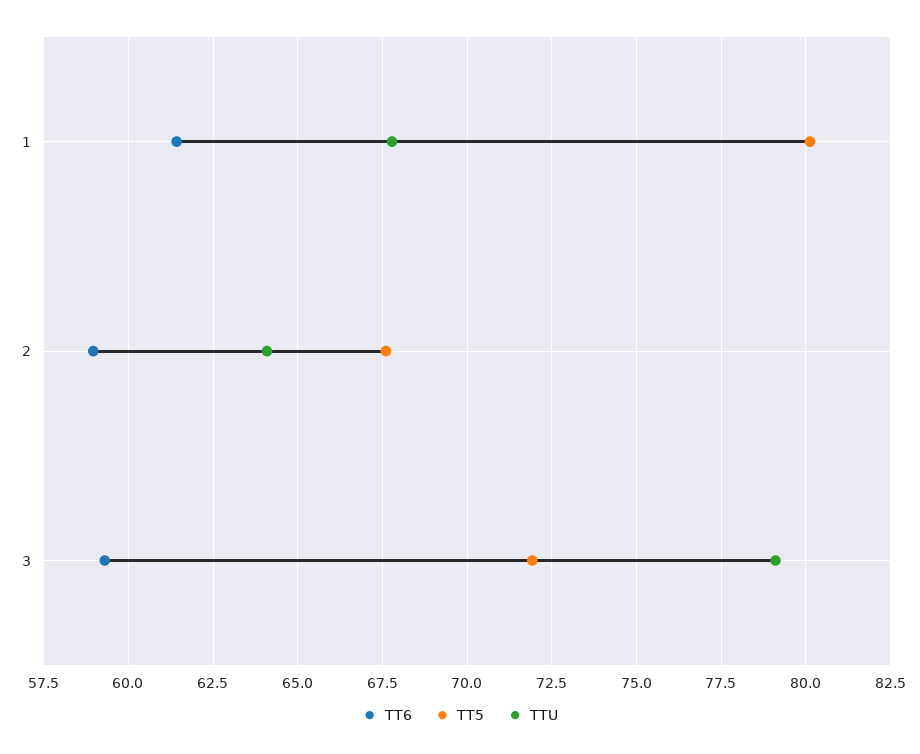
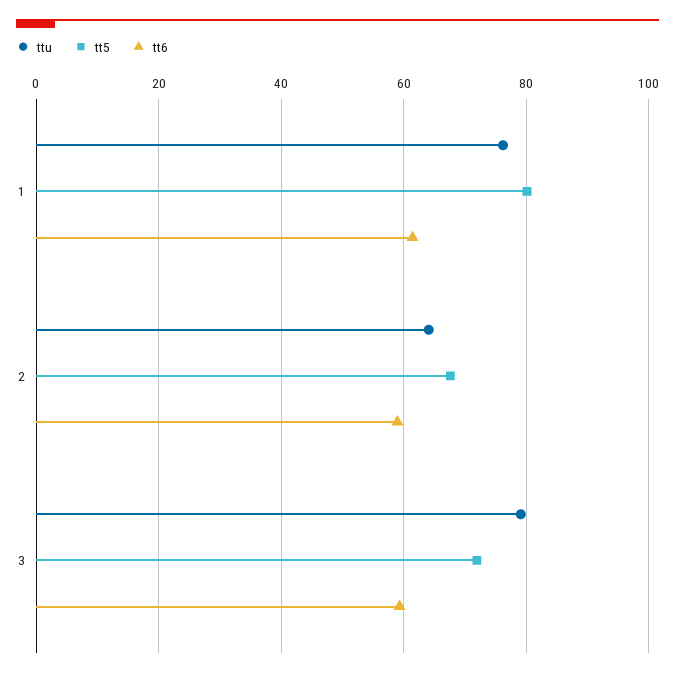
TTU, 1: 67.75 -> 76

